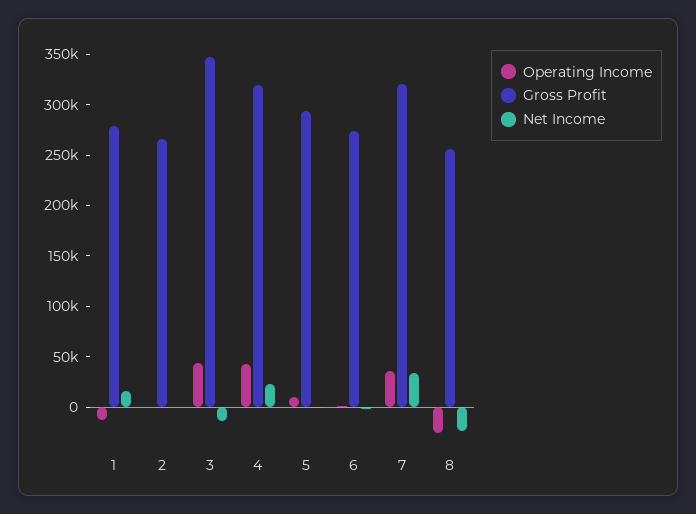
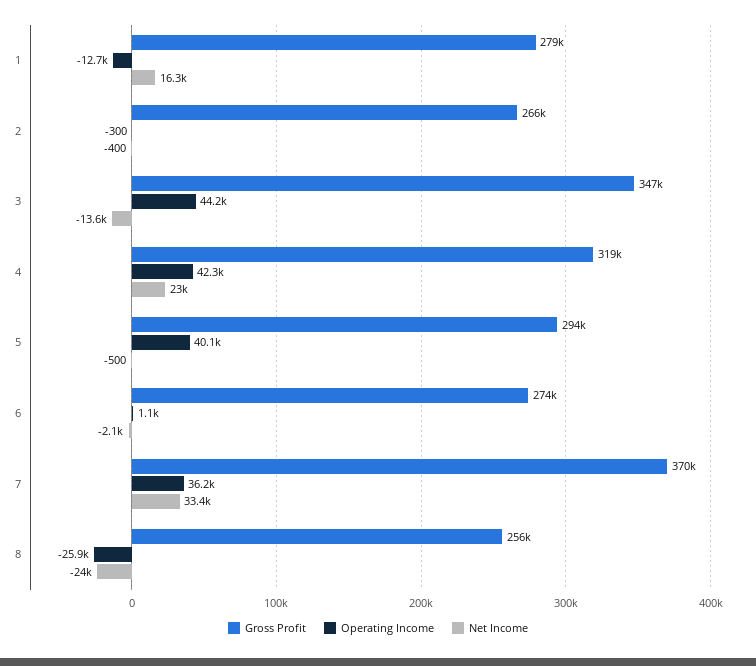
Operating Income, 5: 10000 -> 40100
Gross Profit, 7: 320000 -> 370000

